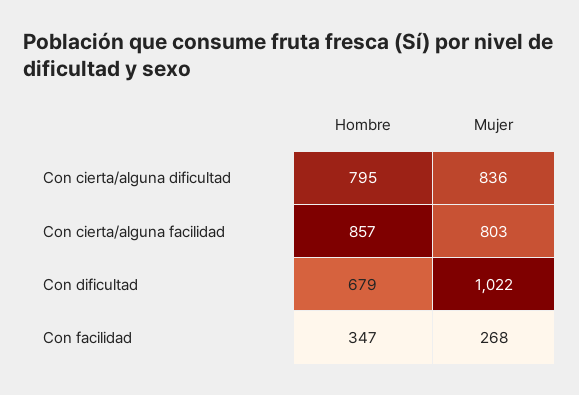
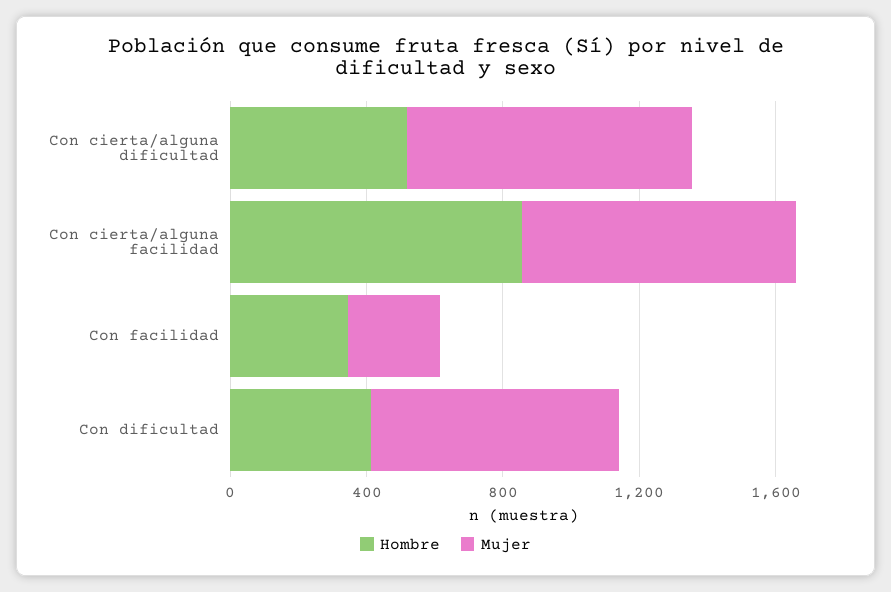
Hombre, Con cierta/alguna dificultad: 795 -> 500
Hombre, Con dificultad: 679 -> 400
Mujer, Con dificultad: 1022 -> 700

